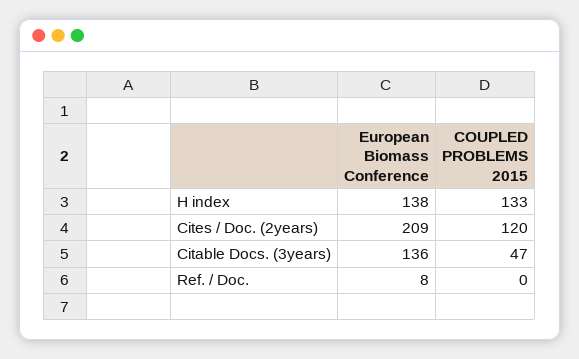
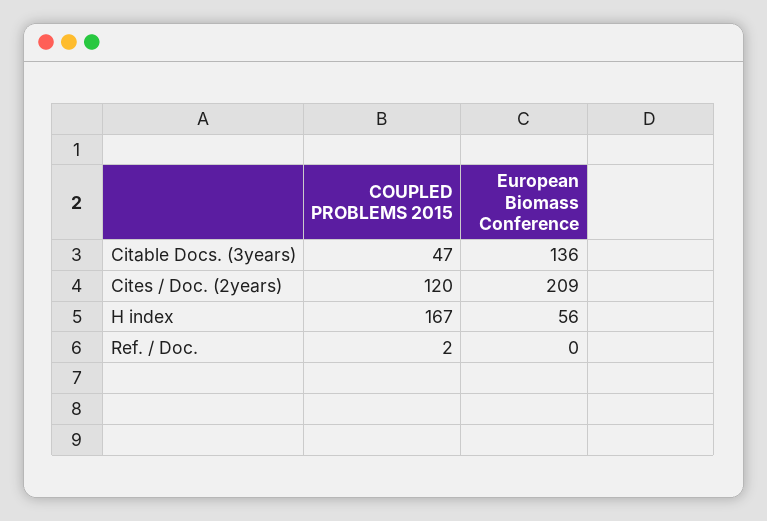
European Biomass Conference, H index: 138 -> 56
COUPLED PROBLEMS 2015, H index: 133 -> 167
European Biomass Conference, Ref. / Doc.: 8 -> 0
COUPLED PROBLEMS 2015, Ref. / Doc.: 0 -> 2

